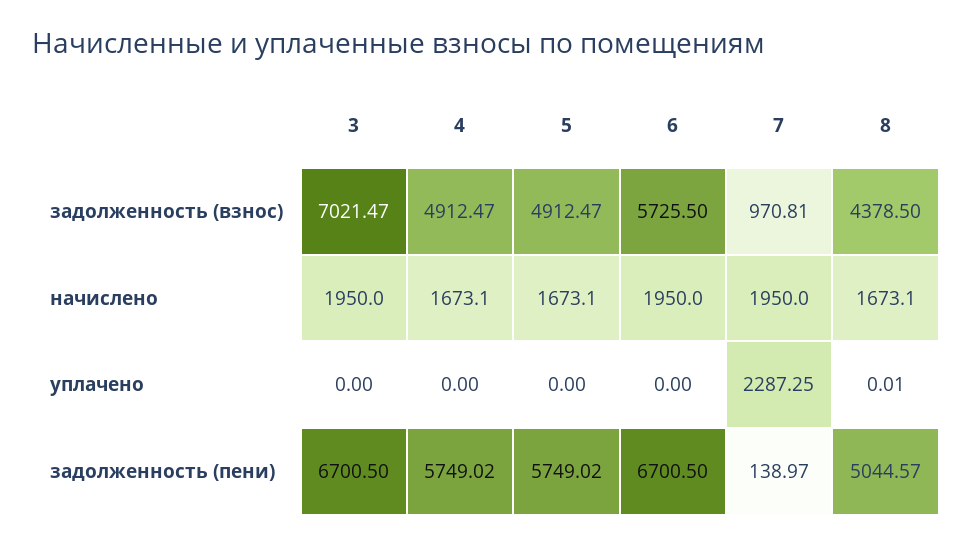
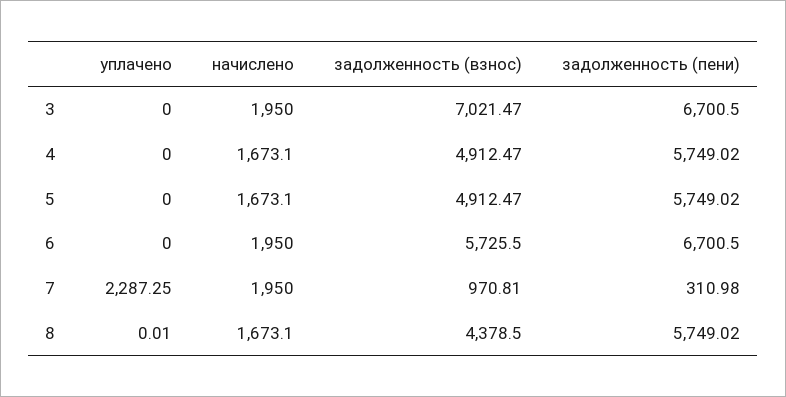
7, задолженность (пени): 138.97 -> 310.98
8, задолженность (пени): 5044.57 -> 5749.02

